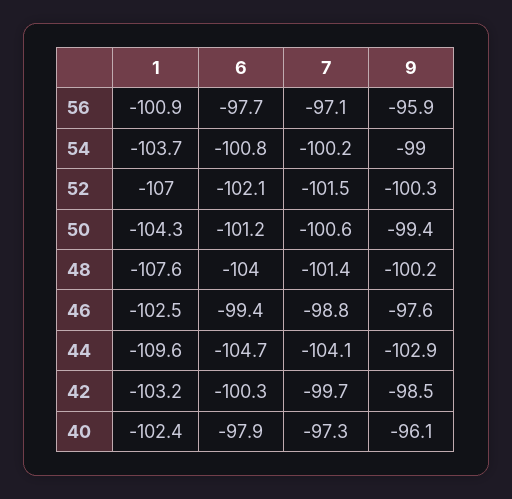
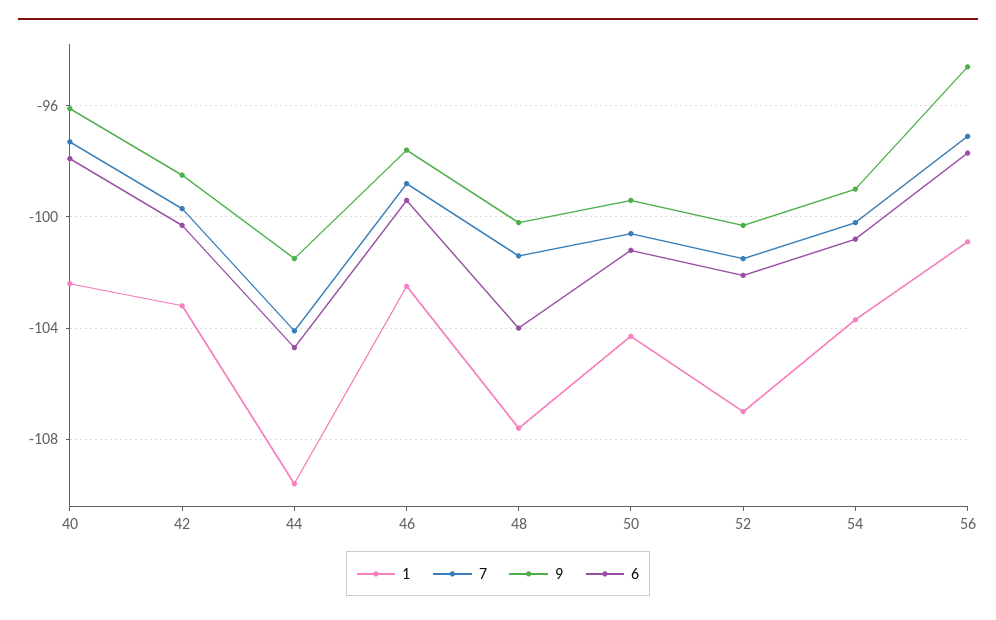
9, 56: -95.9 -> -94.5
9, 44: -102.9 -> -101.5

